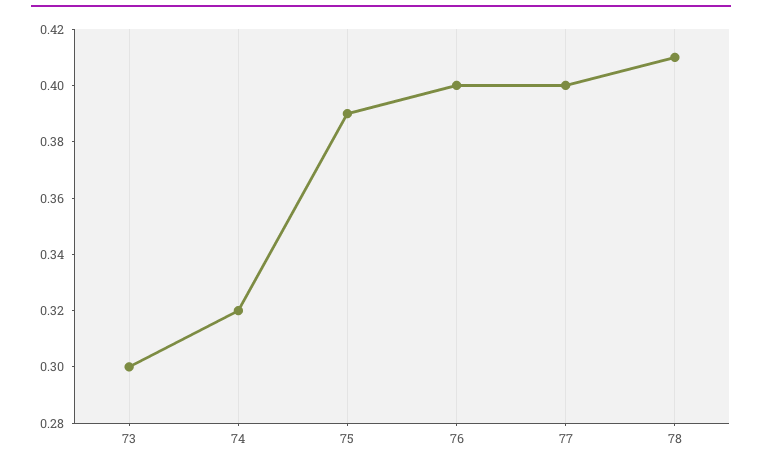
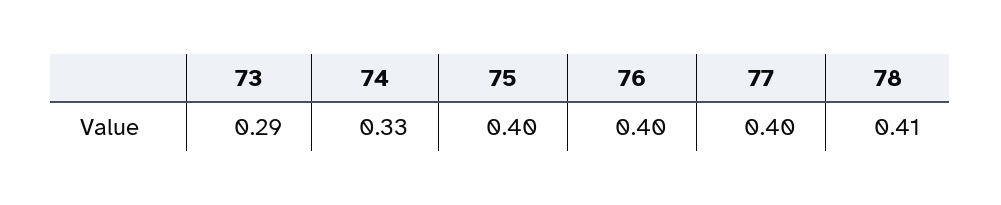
73: 0.3 -> 0.29
74: 0.32 -> 0.33
75: 0.39 -> 0.4

